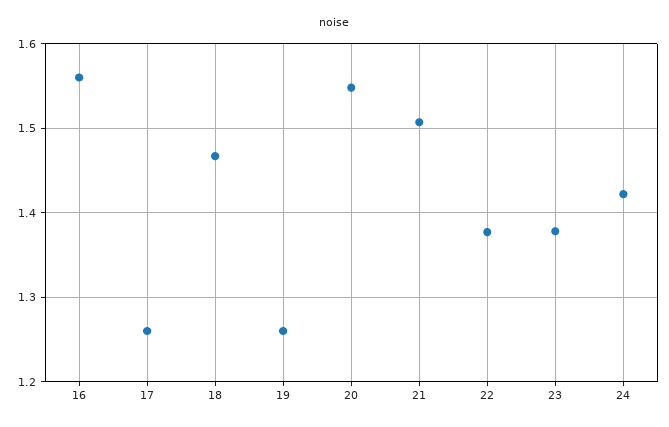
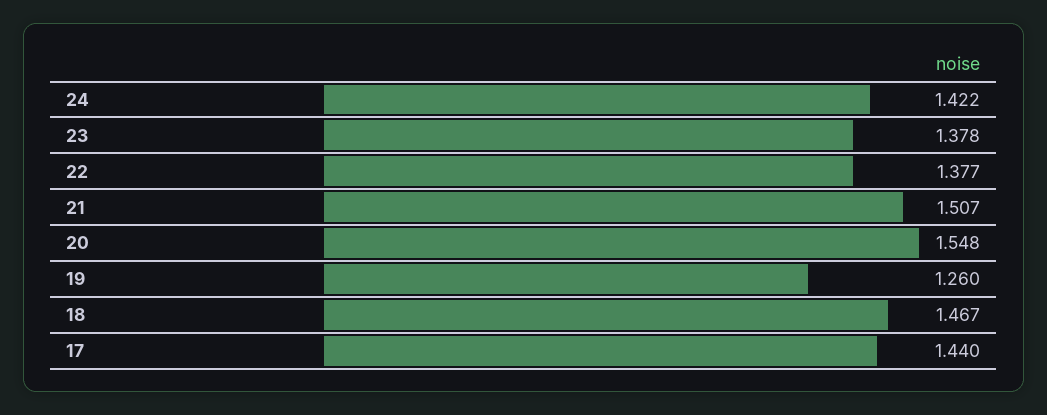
16: 1.56 -> none
17: 1.26 -> 1.44

